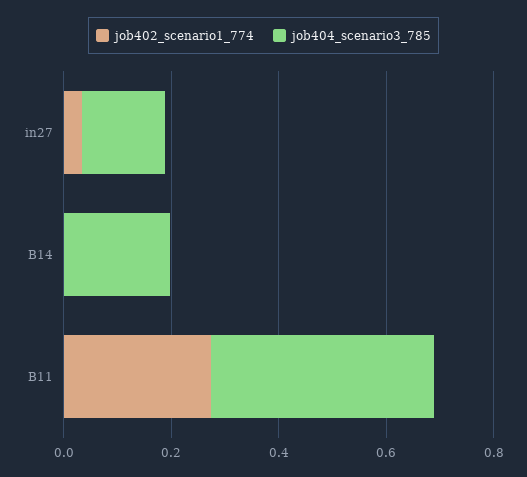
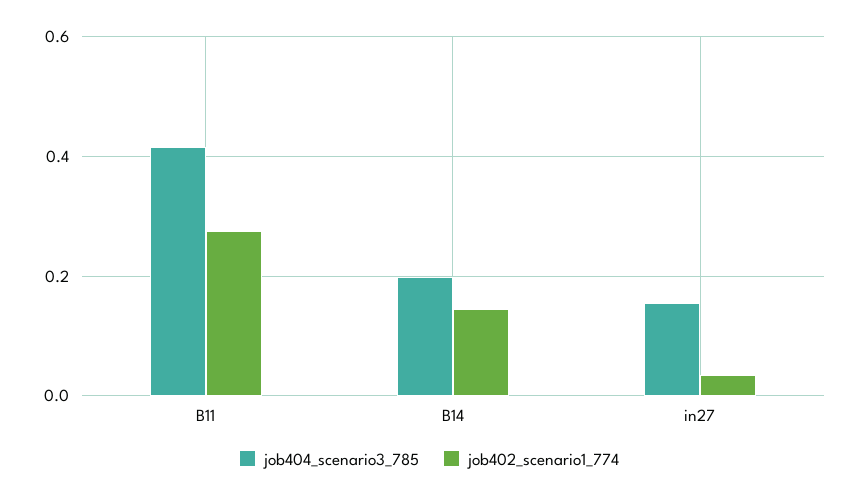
job402_scenario1_774, B14: 0 -> 0.14

